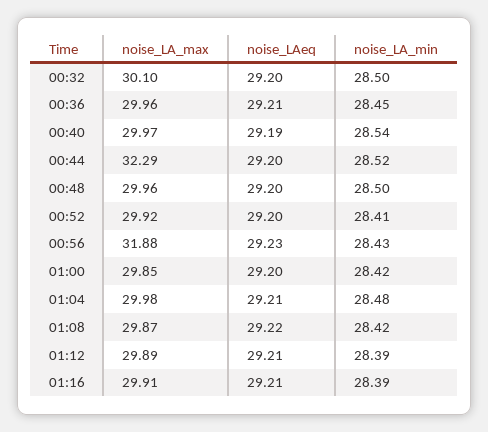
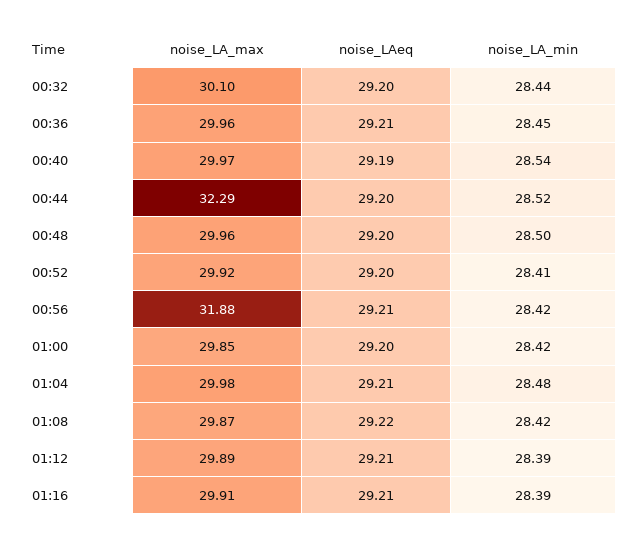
noise_LA_min, 00:32: 28.5 -> 28.44
noise_LAeq, 00:56: 29.23 -> 29.21
noise_LA_min, 00:56: 28.43 -> 28.42

